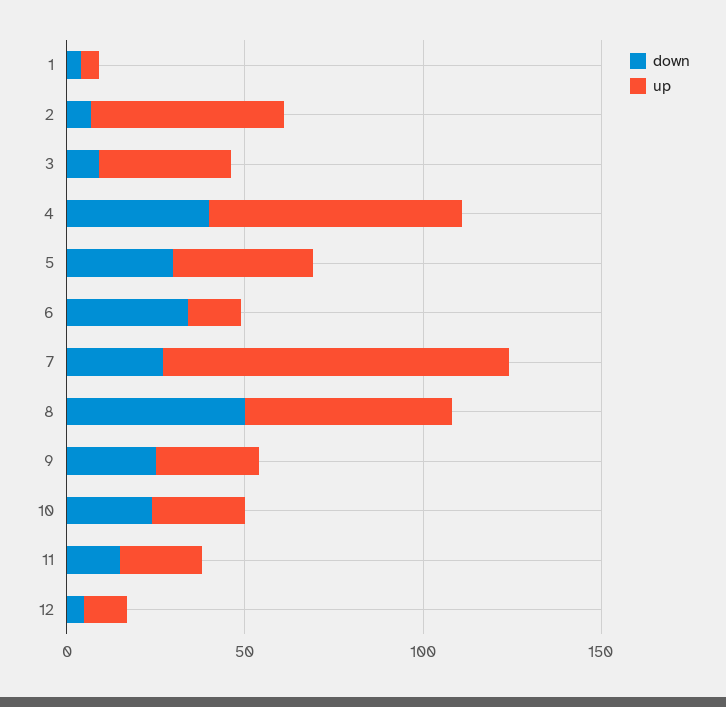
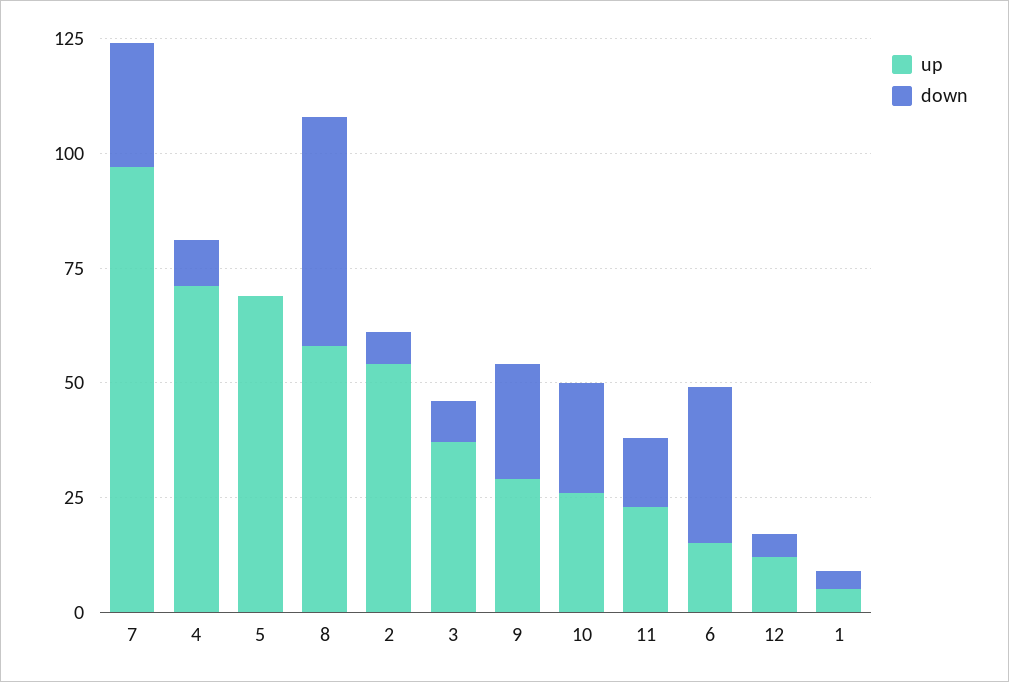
down, 4: 40 -> 10
down, 5: 30 -> 0
up, 5: 40 -> 70

